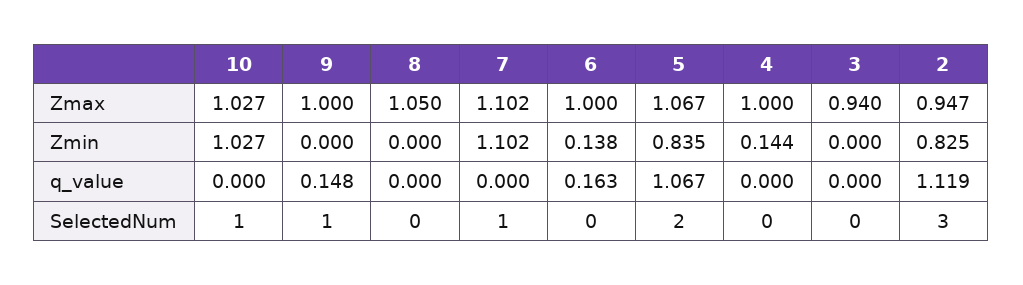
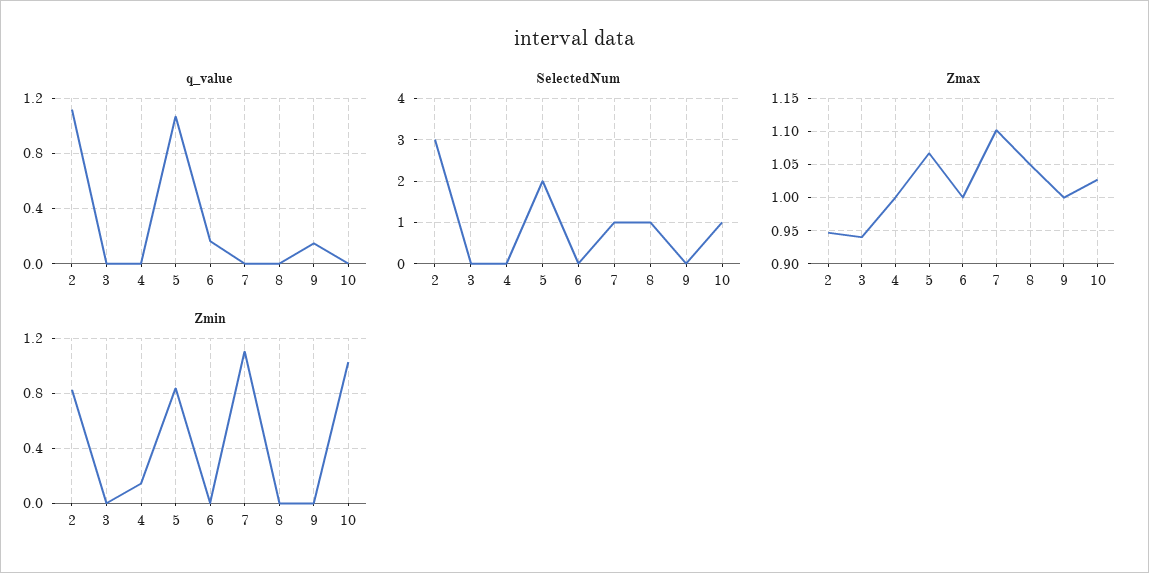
Zmin, 6: 0.138 -> 0
SelectedNum, 9: 1 -> 0
SelectedNum, 8: 0 -> 1

